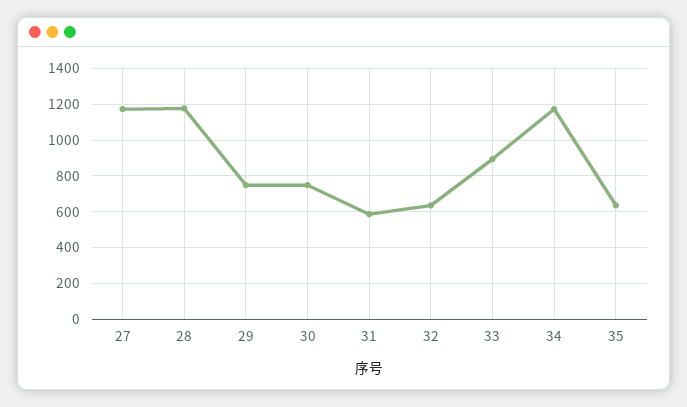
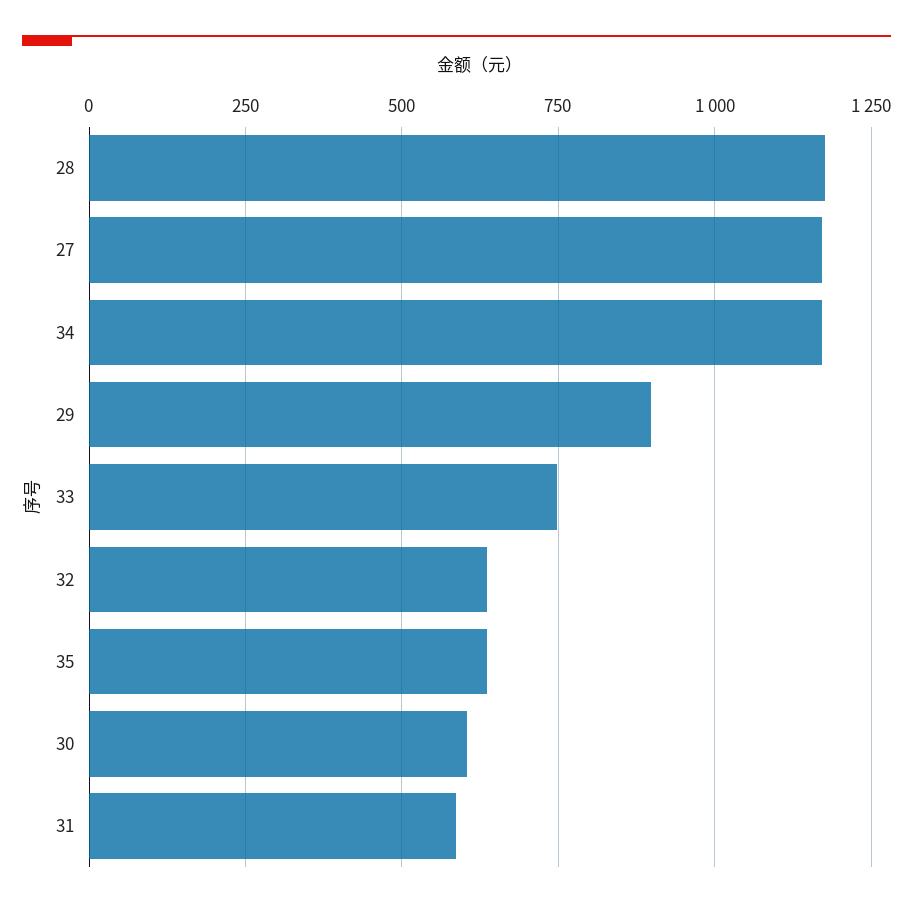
29: 750 -> 900
30: 750 -> 600
33: 900 -> 750

